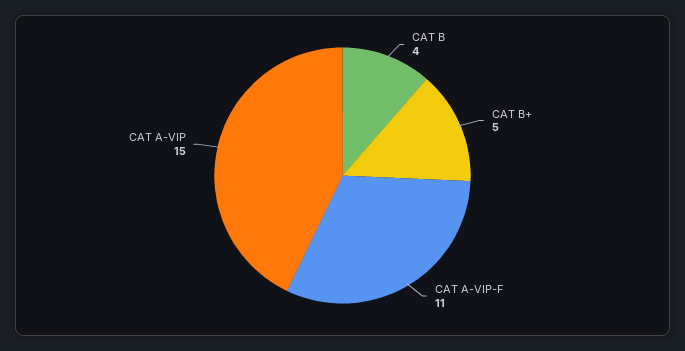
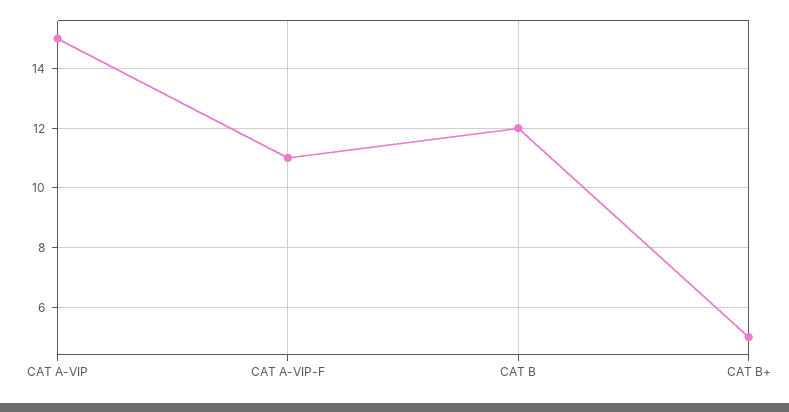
CAT B: 4 -> 12

